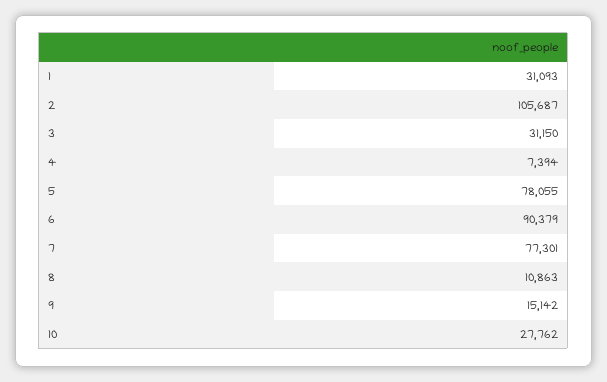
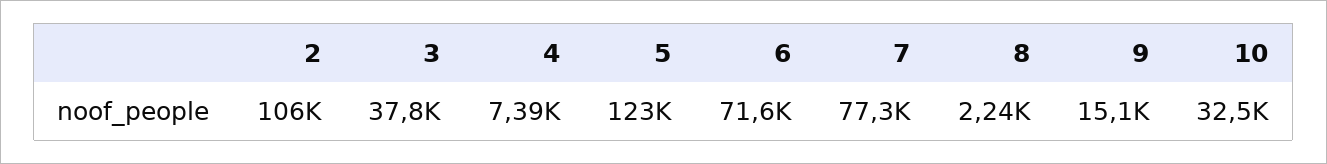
1: 31093 -> none
3: 31150 -> 37800
5: 78055 -> 123000
6: 90379 -> 71600
8: 10863 -> 2240
10: 27762 -> 32500

